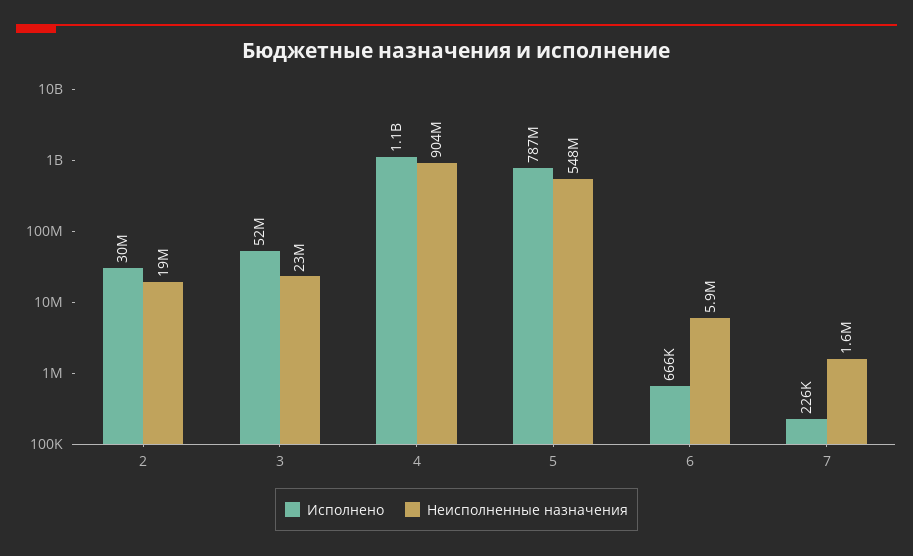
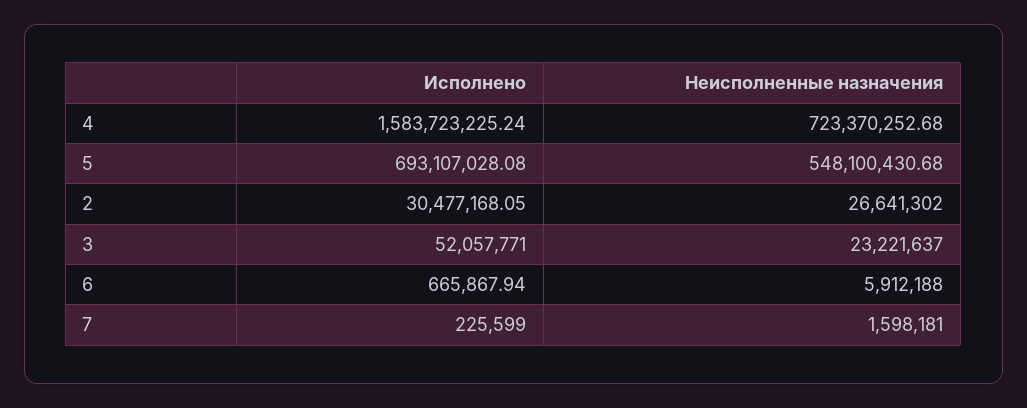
Неисполненные назначения, 2: 19000000 -> 26641302
Исполнено, 4: 1100000000 -> 1583723225.24
Неисполненные назначения, 4: 904000000 -> 723370252.68
Исполнено, 5: 787000000 -> 693107028.08

